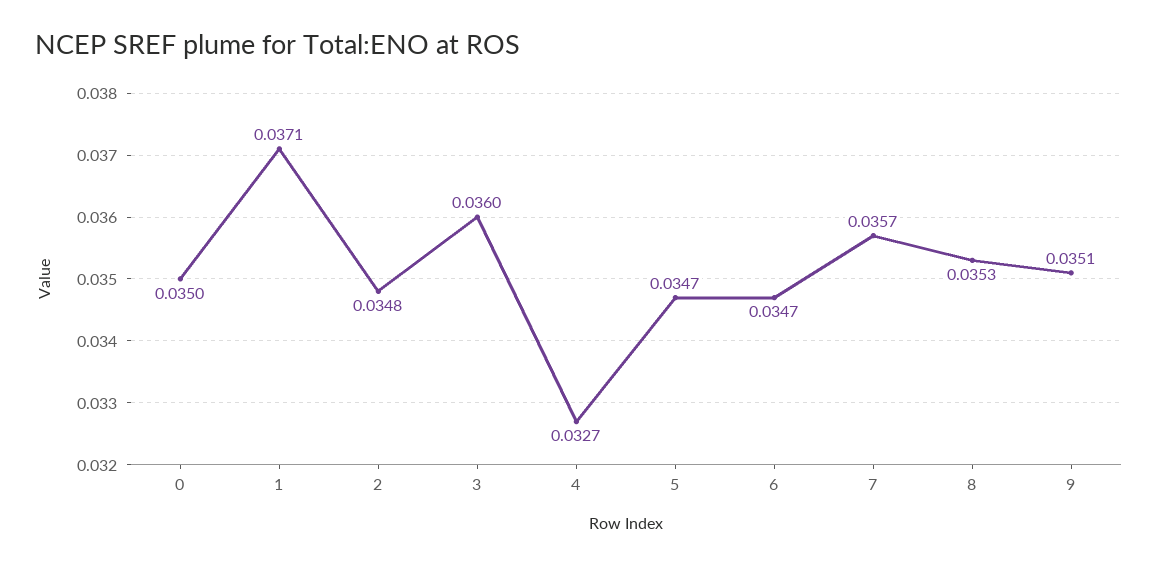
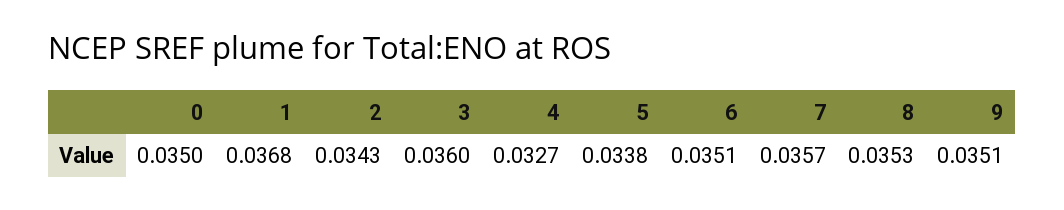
1: 0.0371 -> 0.0368
2: 0.0348 -> 0.0343
5: 0.0347 -> 0.0338
6: 0.0347 -> 0.0351

